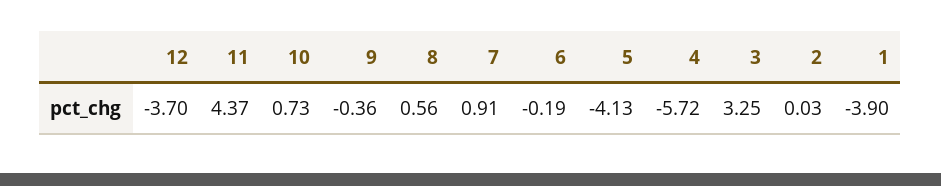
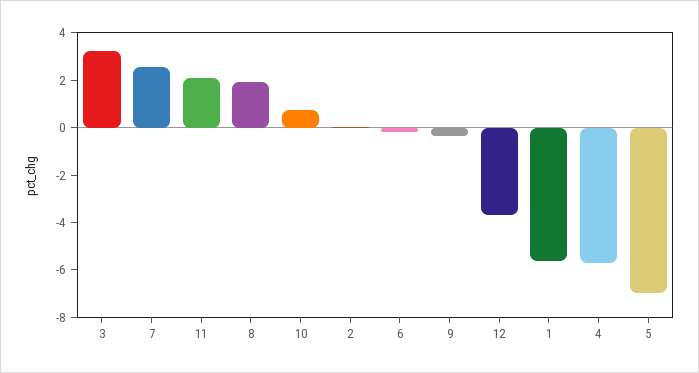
11: 4.37 -> 2
8: 0.56 -> 2
7: 0.91 -> 2.5
5: -4.13 -> -7
1: -3.9 -> -5.5

